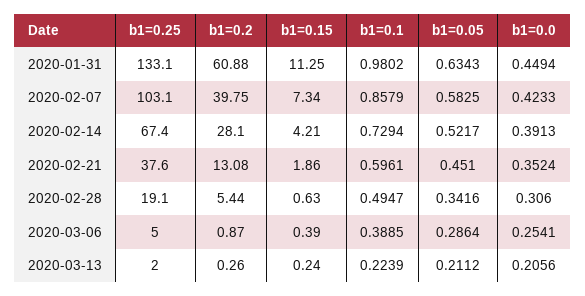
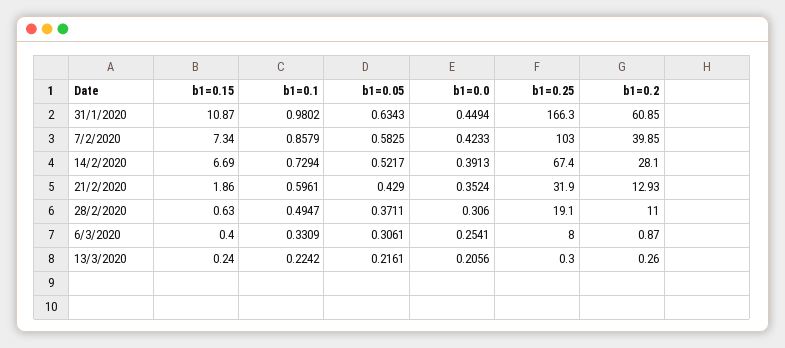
b1=0.25, 2020-01-31: 133.1 -> 166.3
b1=0.2, 2020-01-31: 60.88 -> 60.85
b1=0.15, 2020-01-31: 11.25 -> 10.87
b1=0.25, 2020-02-07: 103.1 -> 103
b1=0.2, 2020-02-07: 39.75 -> 39.85
b1=0.15, 2020-02-14: 4.21 -> 6.69
b1=0.25, 2020-02-21: 37.6 -> 31.9
b1=0.2, 2020-02-21: 13.08 -> 12.93
b1=0.05, 2020-02-21: 0.451 -> 0.429
b1=0.2, 2020-02-28: 5.44 -> 11
b1=0.05, 2020-02-28: 0.3416 -> 0.3711
b1=0.25, 2020-03-06: 5 -> 8
b1=0.15, 2020-03-06: 0.39 -> 0.4
b1=0.1, 2020-03-06: 0.3885 -> 0.3309
b1=0.05, 2020-03-06: 0.2864 -> 0.3061
b1=0.25, 2020-03-13: 2 -> 0.3
b1=0.1, 2020-03-13: 0.2239 -> 0.2242
b1=0.05, 2020-03-13: 0.2112 -> 0.2161

